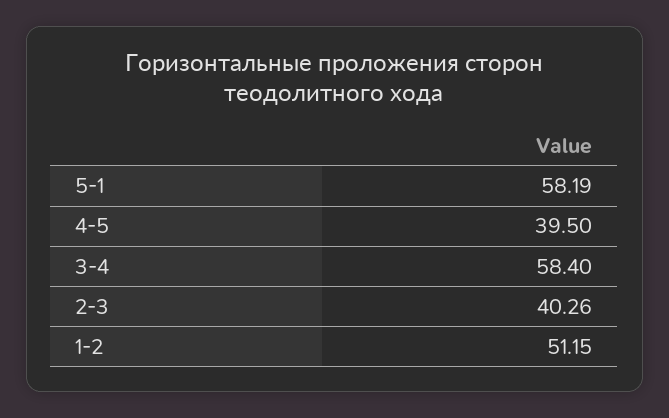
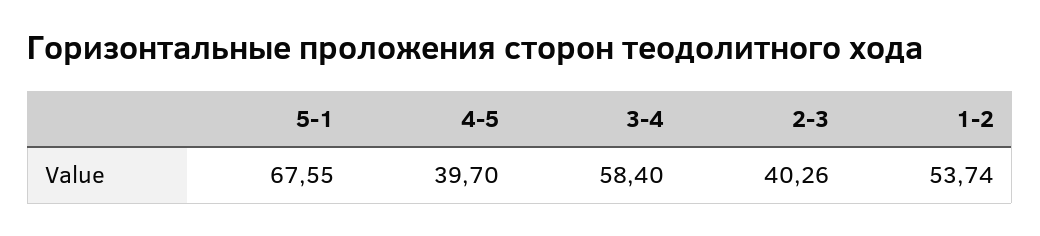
5-1: 58.19 -> 67.55
4-5: 39.5 -> 39.7
1-2: 51.15 -> 53.74

